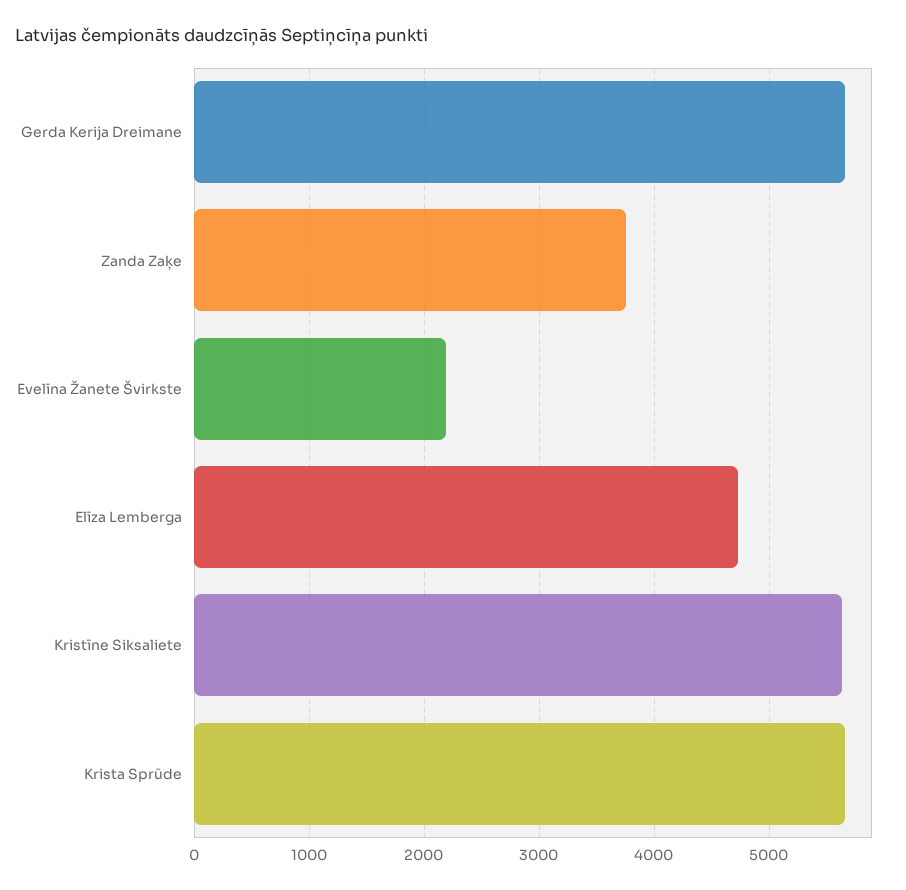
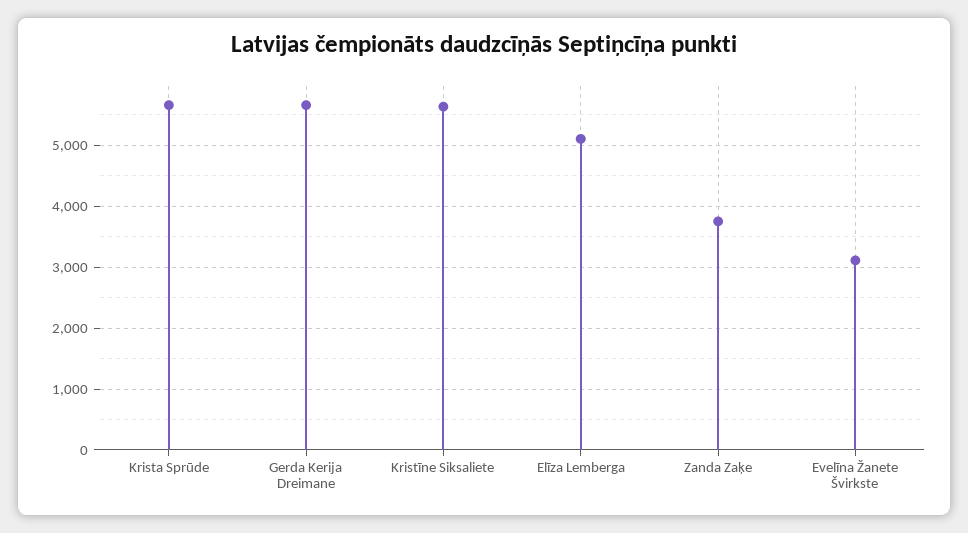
Evelīna Žanete Švirkste: 2200 -> 3100
Elīza Lemberga: 4700 -> 5100

